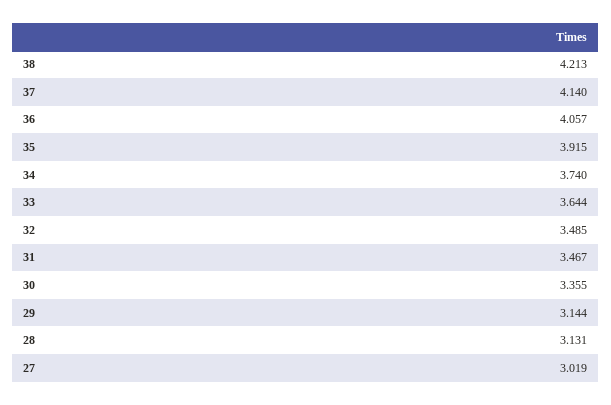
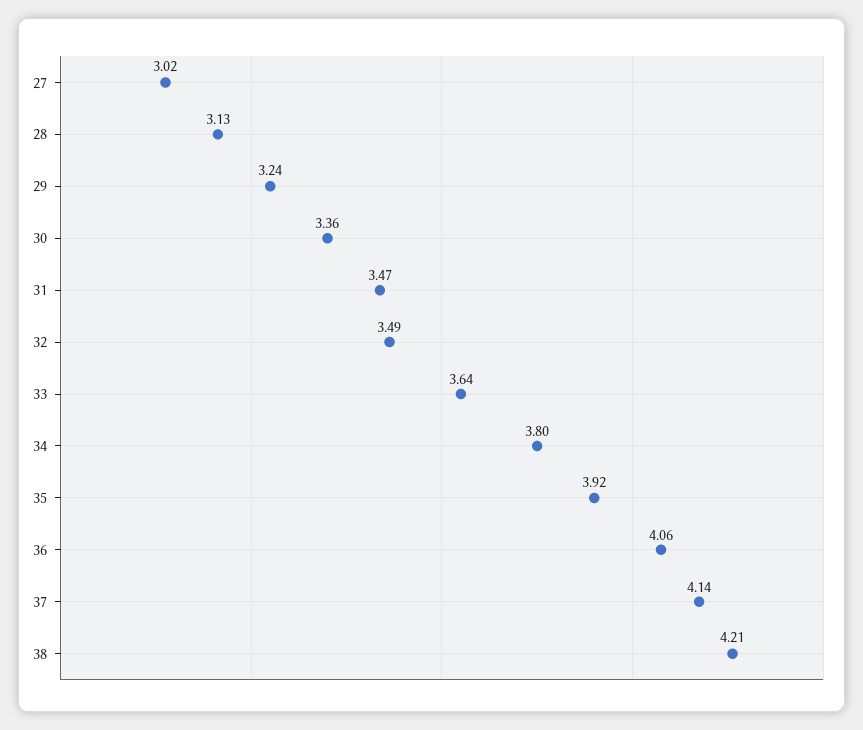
34: 3.74 -> 3.8
29: 3.144 -> 3.24

